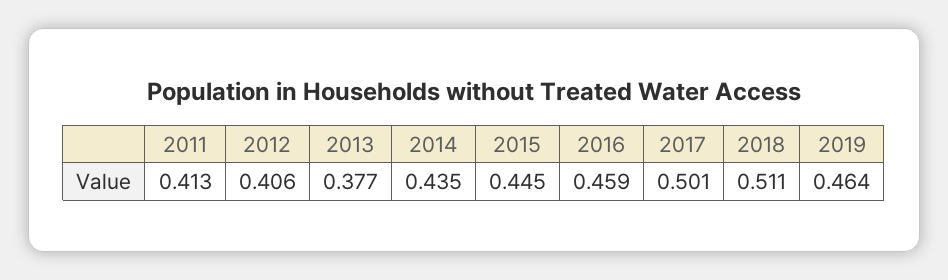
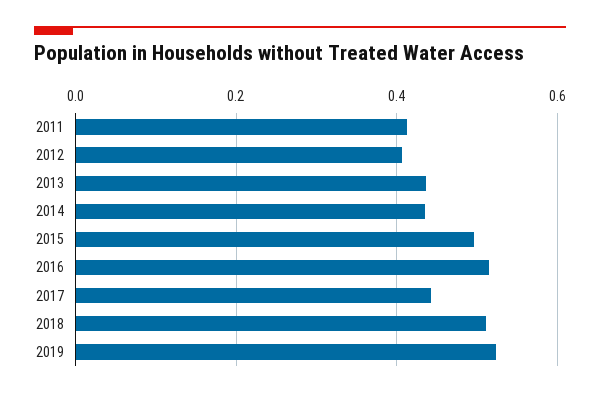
2013: 0.377 -> 0.44
2015: 0.445 -> 0.5
2016: 0.459 -> 0.52
2017: 0.501 -> 0.44
2019: 0.464 -> 0.52

